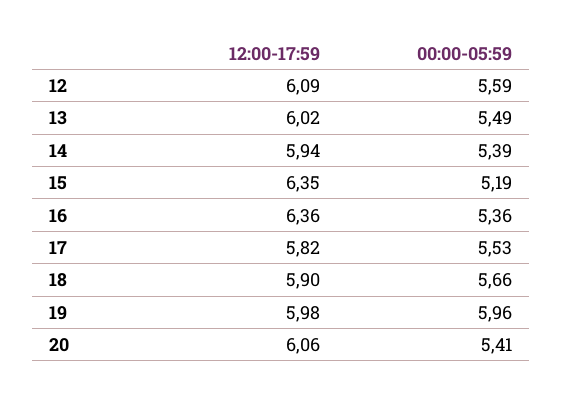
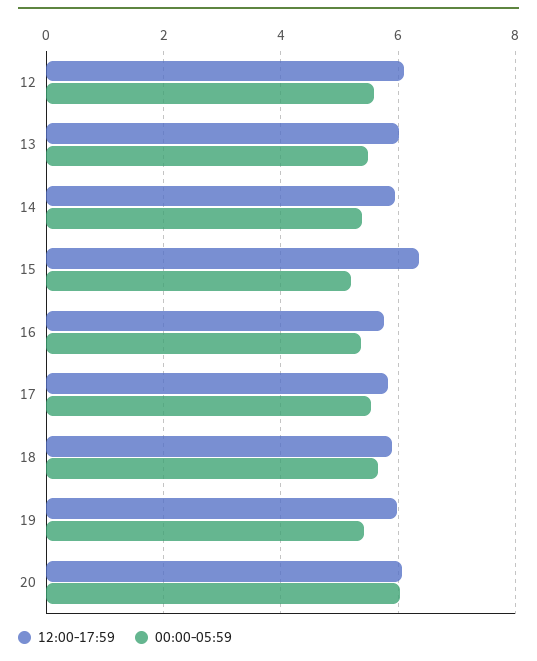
12:00-17:59, 16: 6.36 -> 5.8
00:00-05:59, 19: 5.96 -> 5.4
00:00-05:59, 20: 5.41 -> 6

